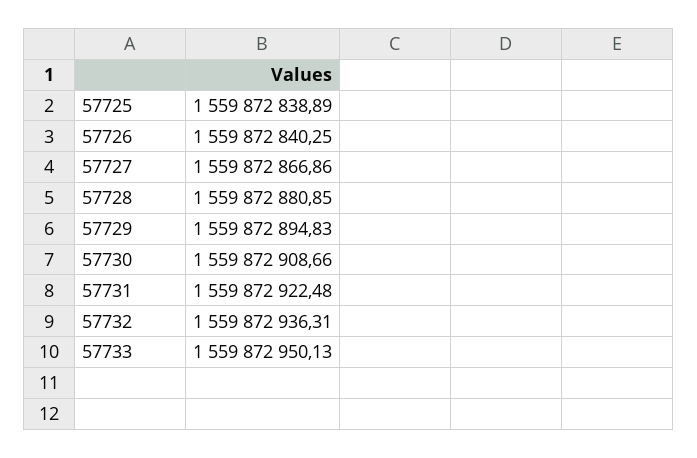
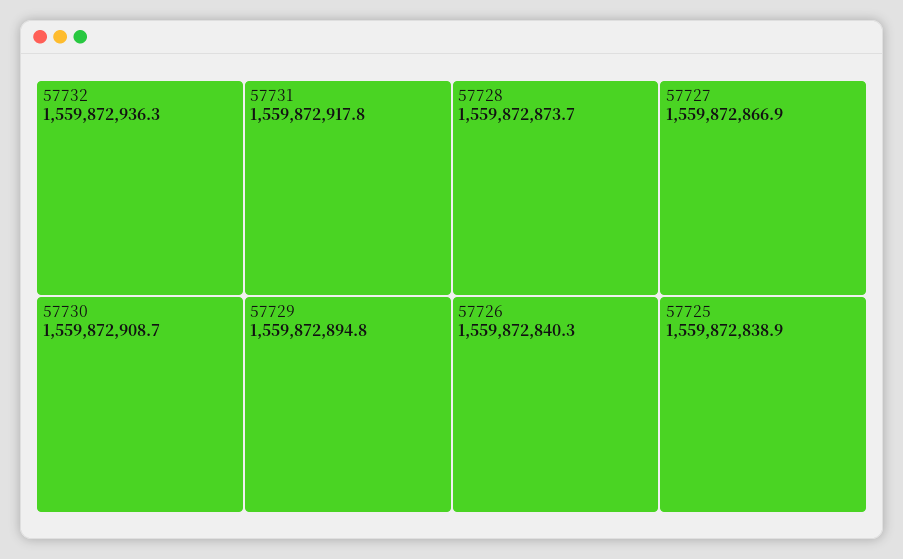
57728: 1559872880.85 -> 1559872873.7
57731: 1559872922.48 -> 1559872917.8
57733: 1559872950.13 -> none

